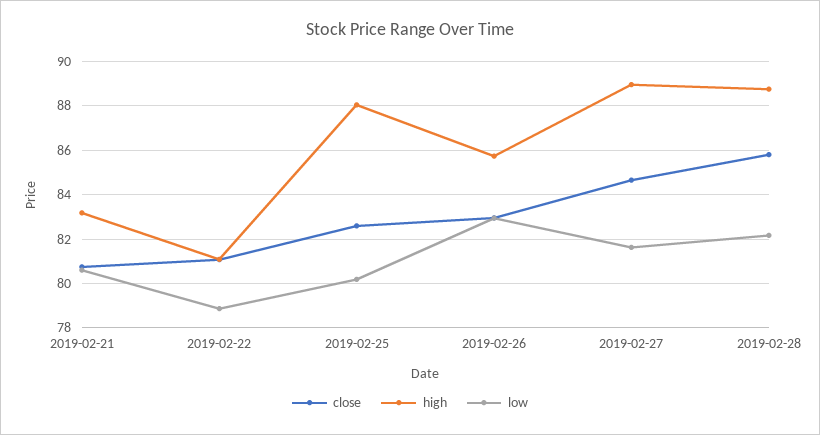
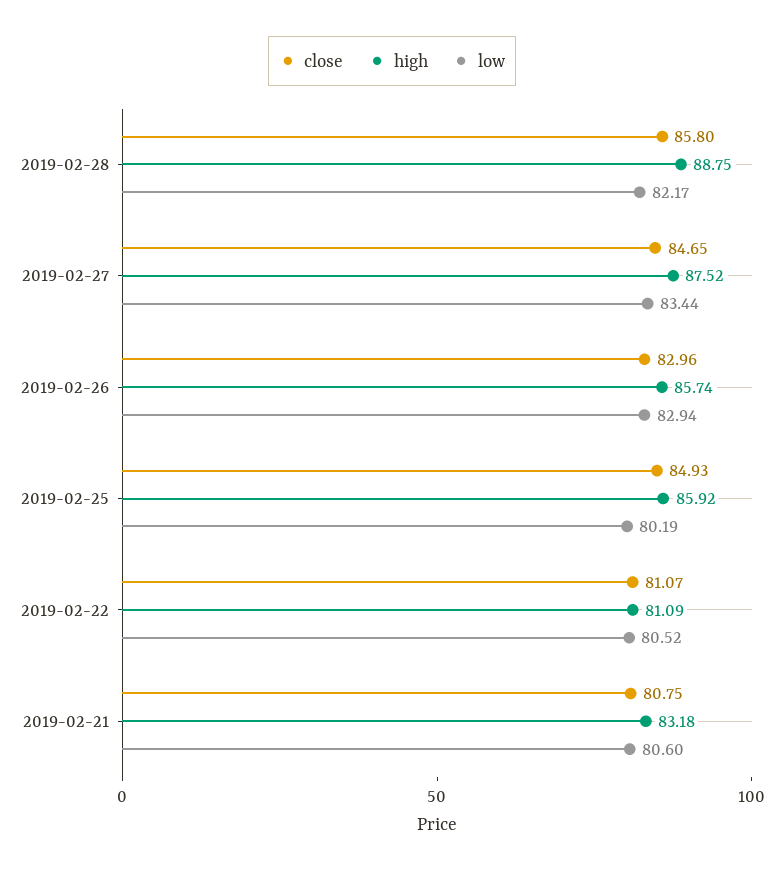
low, 2019-02-22: 79 -> 80.52
close, 2019-02-25: 82.5 -> 84.93
high, 2019-02-25: 88 -> 85.92
high, 2019-02-27: 89 -> 87.52
low, 2019-02-27: 81.5 -> 83.44

